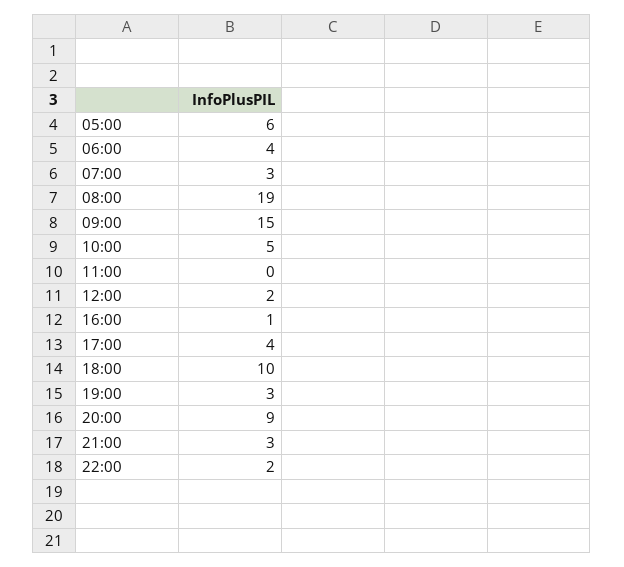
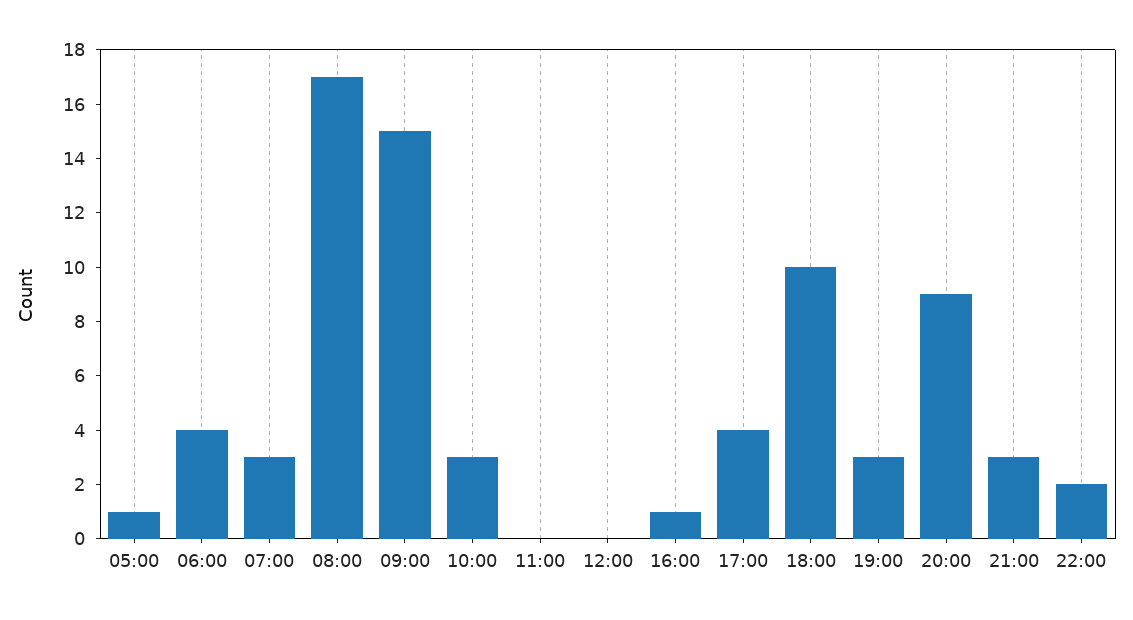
05:00: 6 -> 1
08:00: 19 -> 17
10:00: 5 -> 3
12:00: 2 -> 0

